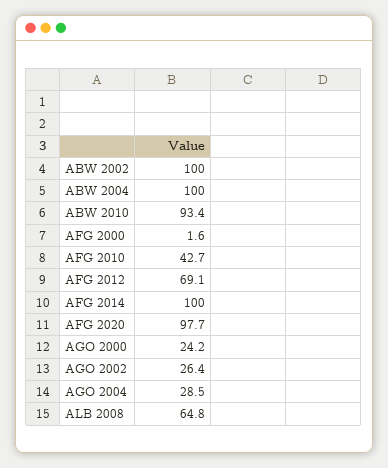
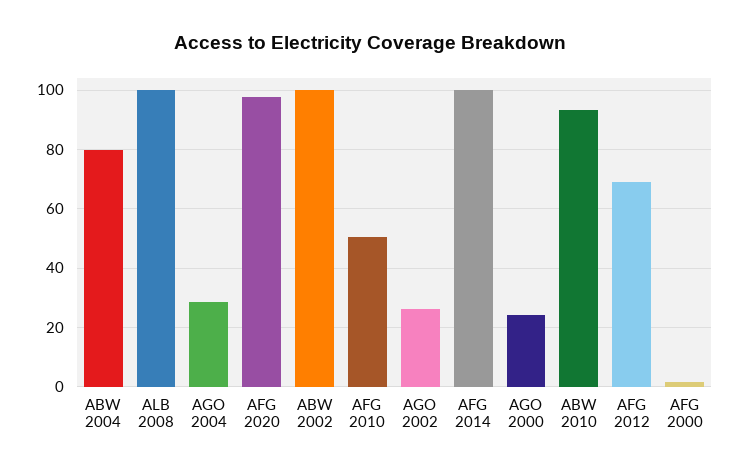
ABW 2004: 100 -> 80
AFG 2010: 42.7 -> 50
ALB 2008: 64.8 -> 100

